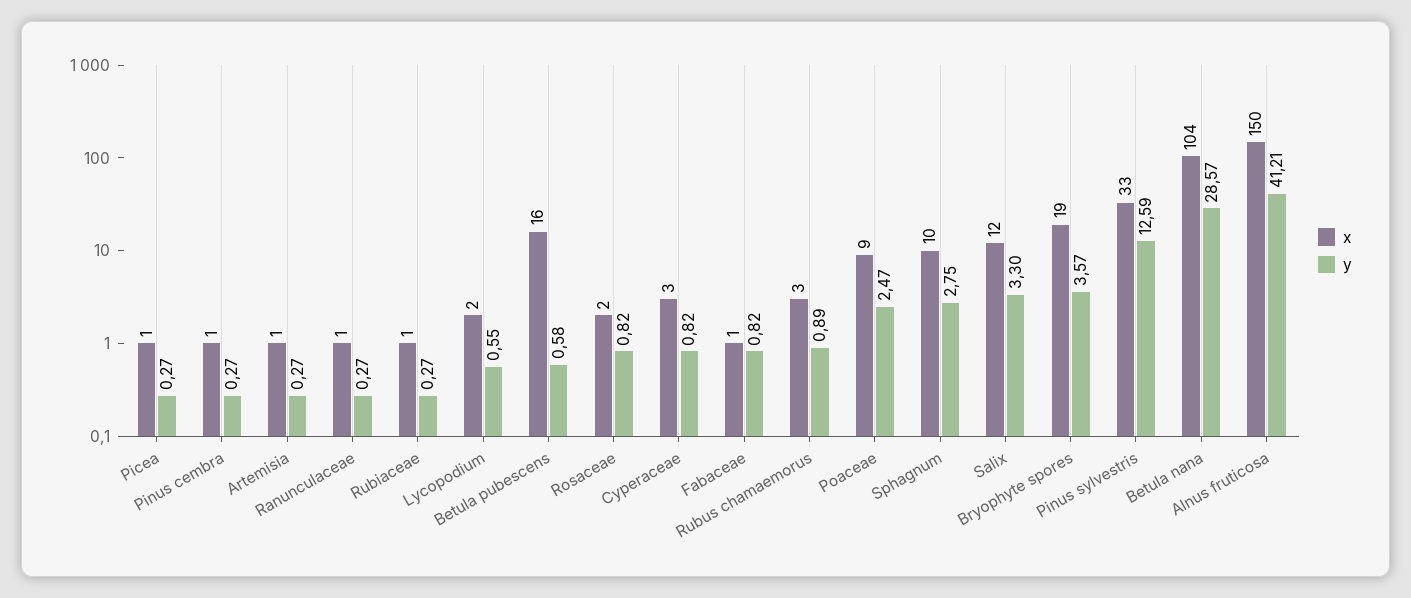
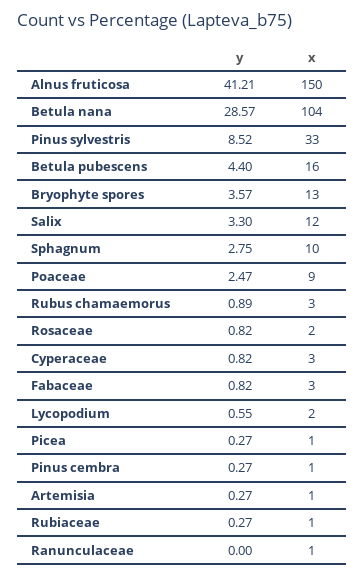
y, Ranunculaceae: 0.27 -> 0
y, Betula pubescens: 0.58 -> 4.4
x, Fabaceae: 1 -> 3
x, Bryophyte spores: 19 -> 13
y, Pinus sylvestris: 12.59 -> 8.52

